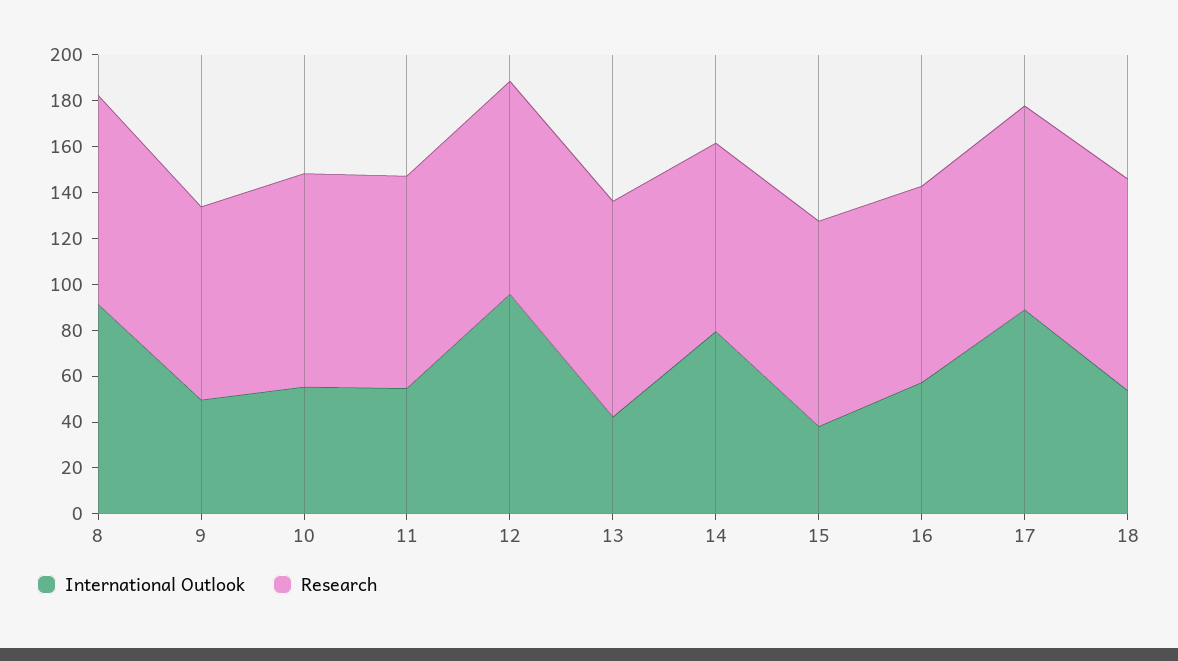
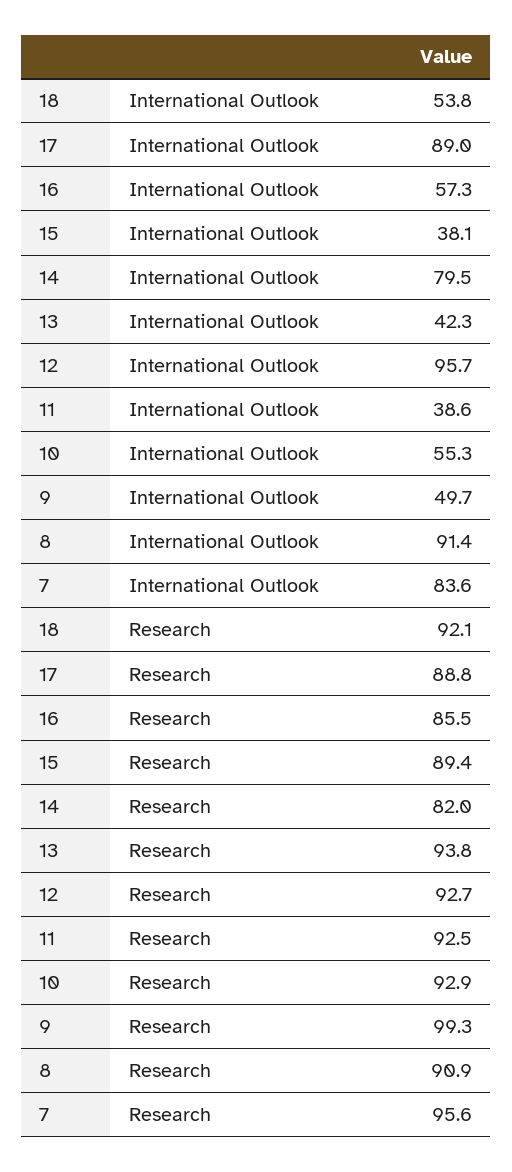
Research, 9: 85 -> 99.3
International Outlook, 11: 55 -> 38.6
International Outlook, 7: none -> 83.6
Research, 7: none -> 95.6

